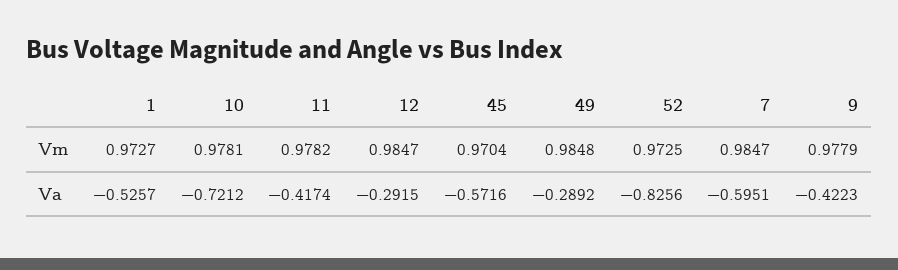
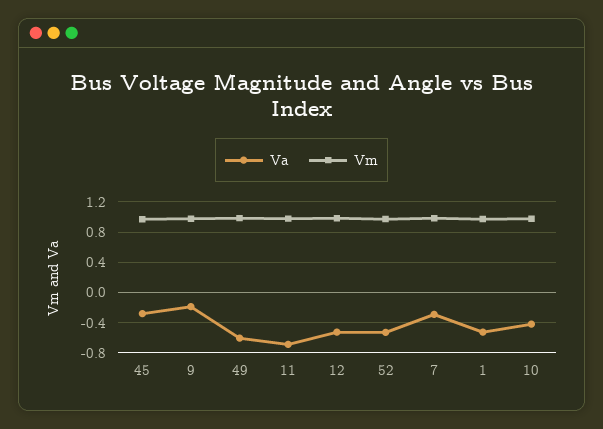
Va, 10: -0.7212 -> -0.4
Va, 11: -0.4174 -> -0.7
Va, 12: -0.2915 -> -0.5
Va, 45: -0.5716 -> -0.3
Va, 49: -0.2892 -> -0.6
Va, 52: -0.8256 -> -0.5
Va, 7: -0.5951 -> -0.3
Va, 9: -0.4223 -> -0.2

